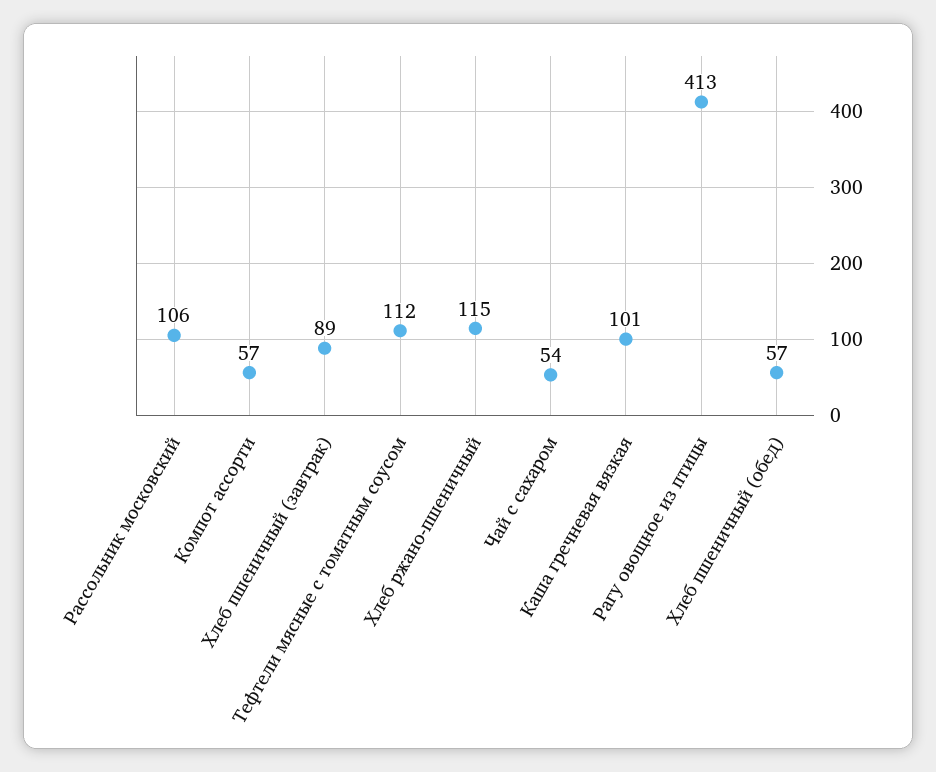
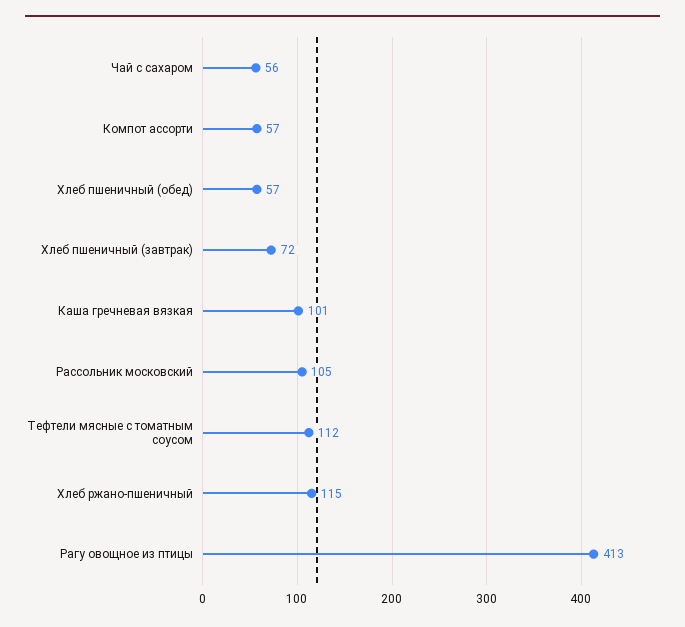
Рассольник московский: 106 -> 105
Хлеб пшеничный (завтрак): 89 -> 72
Чай с сахаром: 54 -> 56

